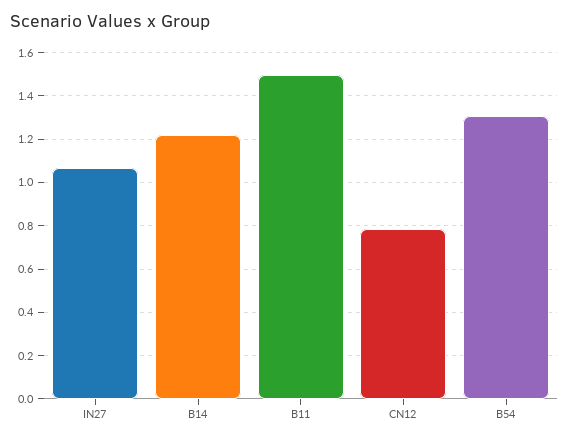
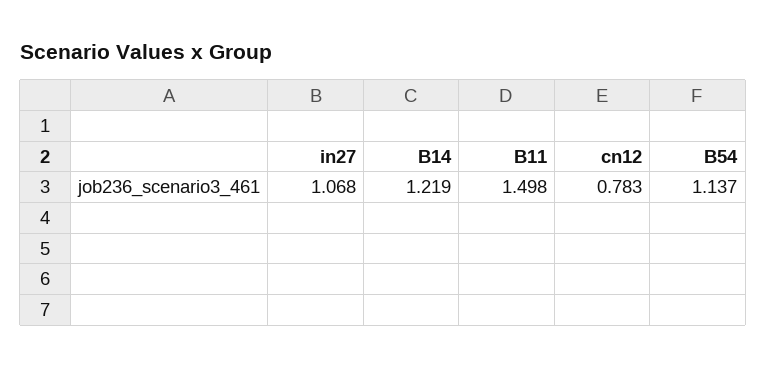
B54: 1.3 -> 1.137

